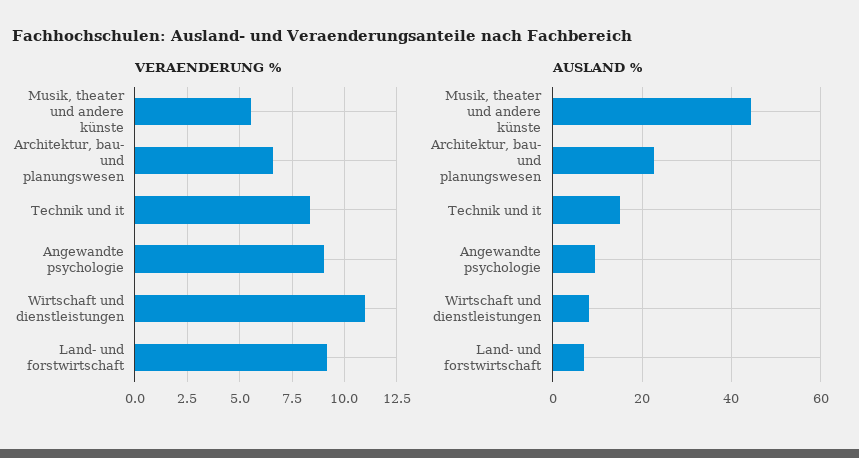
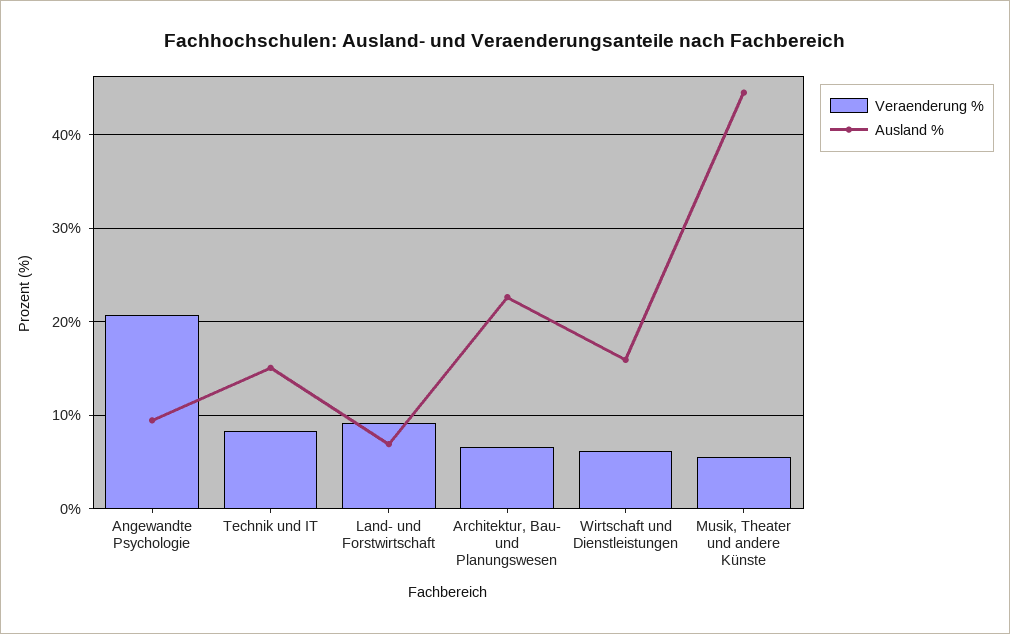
VERAENDERUNG %, Angewandte psychologie: 9 -> 21
VERAENDERUNG %, Wirtschaft und dienstleistungen: 11 -> 6
AUSLAND %, Wirtschaft und dienstleistungen: 8 -> 16

